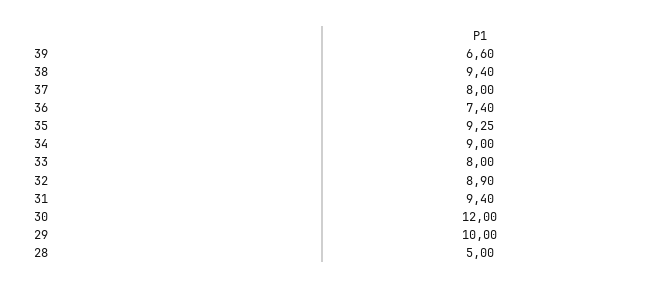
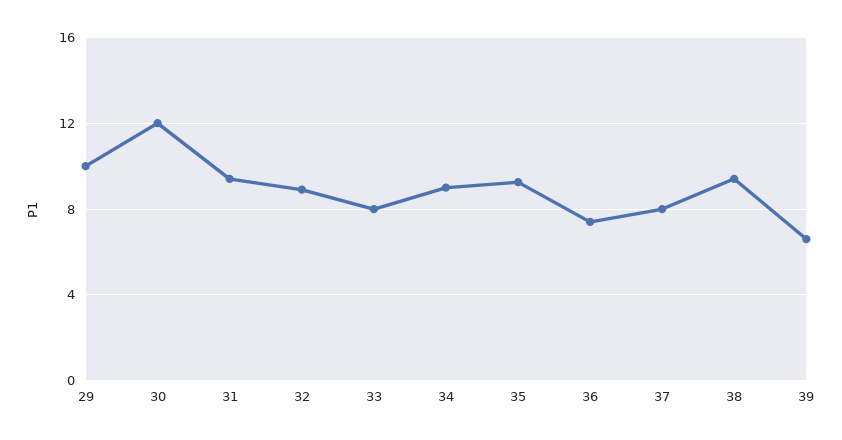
28: 5 -> none

